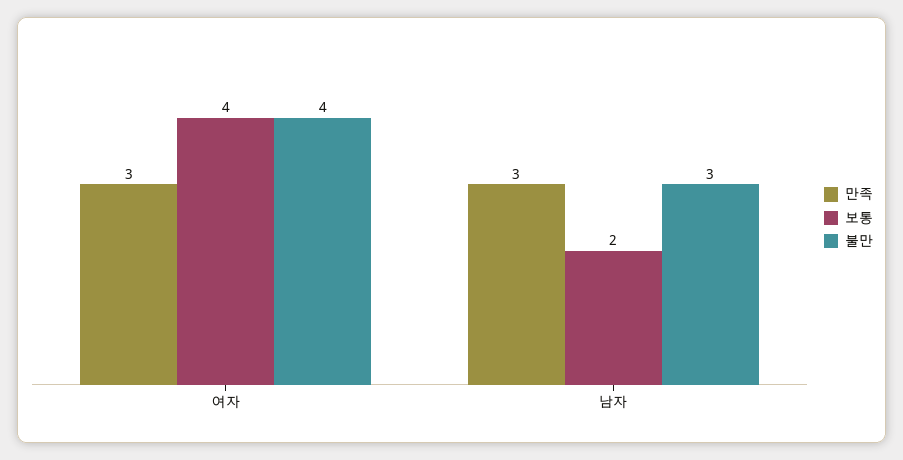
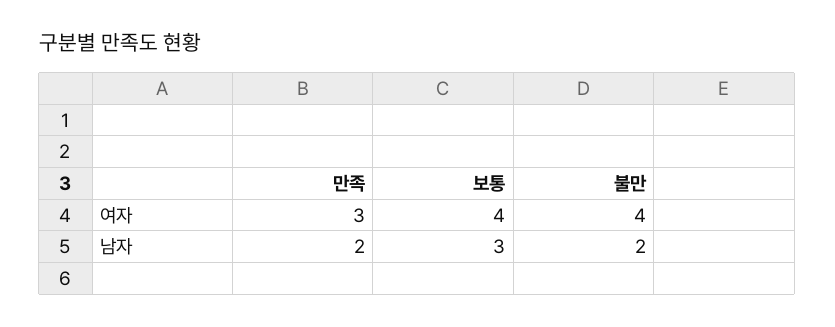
만족, 남자: 3 -> 2
보통, 남자: 2 -> 3
불만, 남자: 3 -> 2

